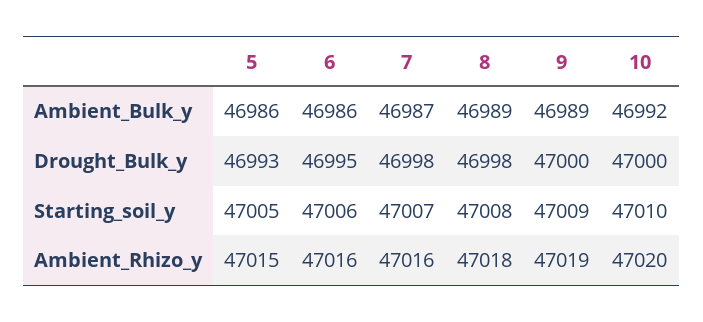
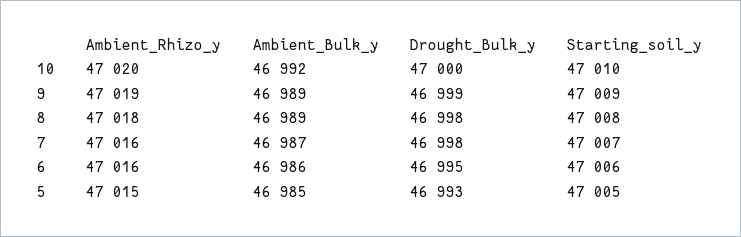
5, Ambient_Bulk_y: 46986 -> 46985
9, Drought_Bulk_y: 47000 -> 46999

